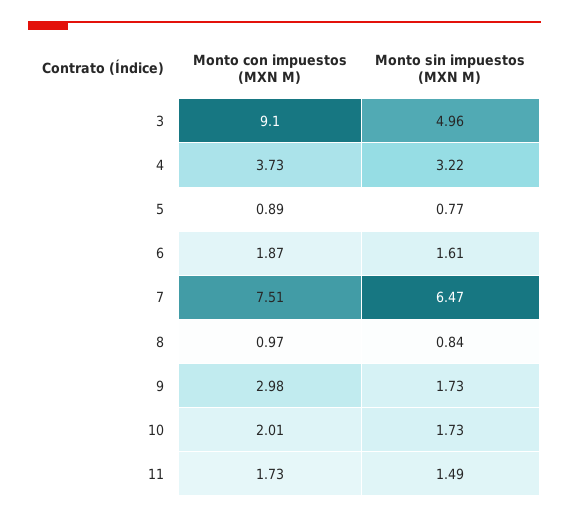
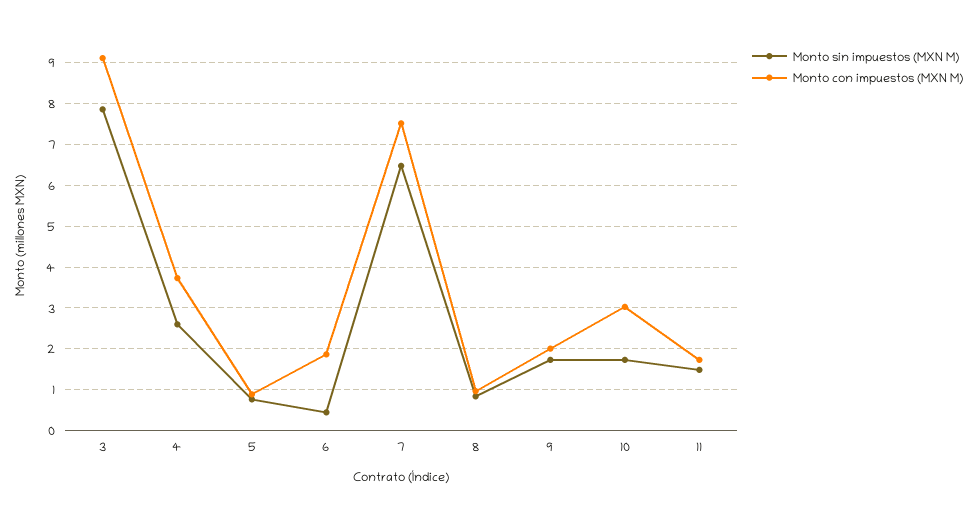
Monto sin impuestos (MXN M), 3: 4.96 -> 7.8
Monto sin impuestos (MXN M), 4: 3.22 -> 2.6
Monto sin impuestos (MXN M), 6: 1.61 -> 0.4
Monto con impuestos (MXN M), 9: 2.98 -> 2
Monto con impuestos (MXN M), 10: 2.01 -> 3

